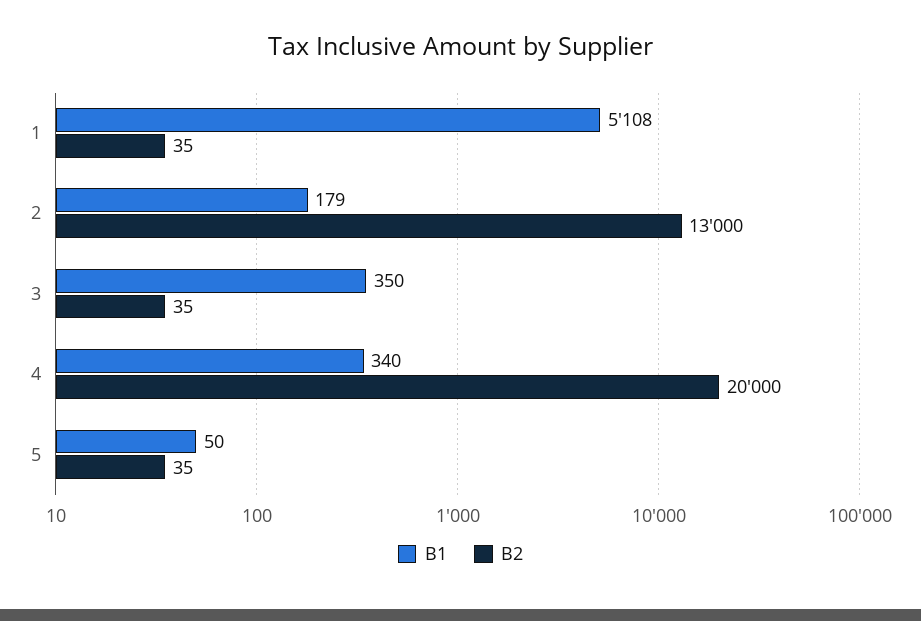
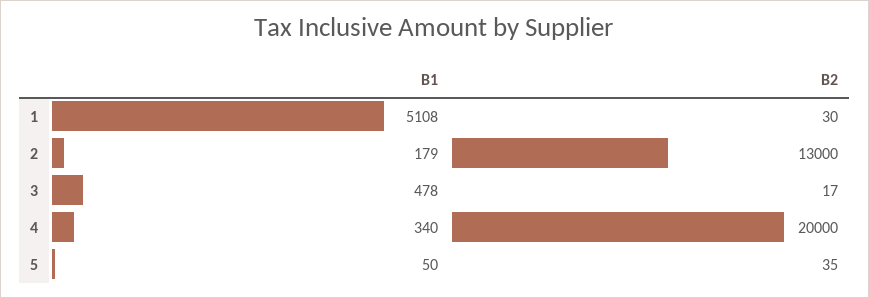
B2, 1: 35 -> 30
B1, 3: 350 -> 478
B2, 3: 35 -> 17

